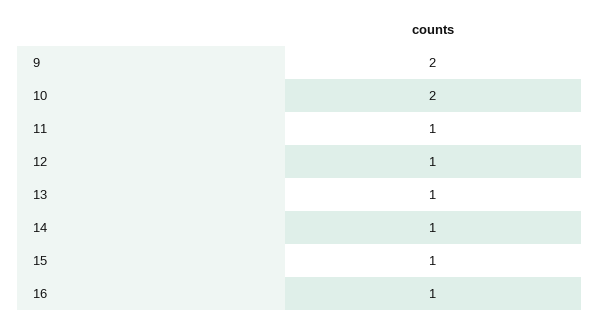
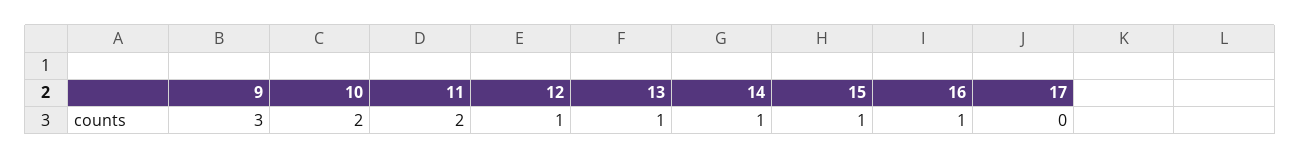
9: 2 -> 3
11: 1 -> 2
17: none -> 0

